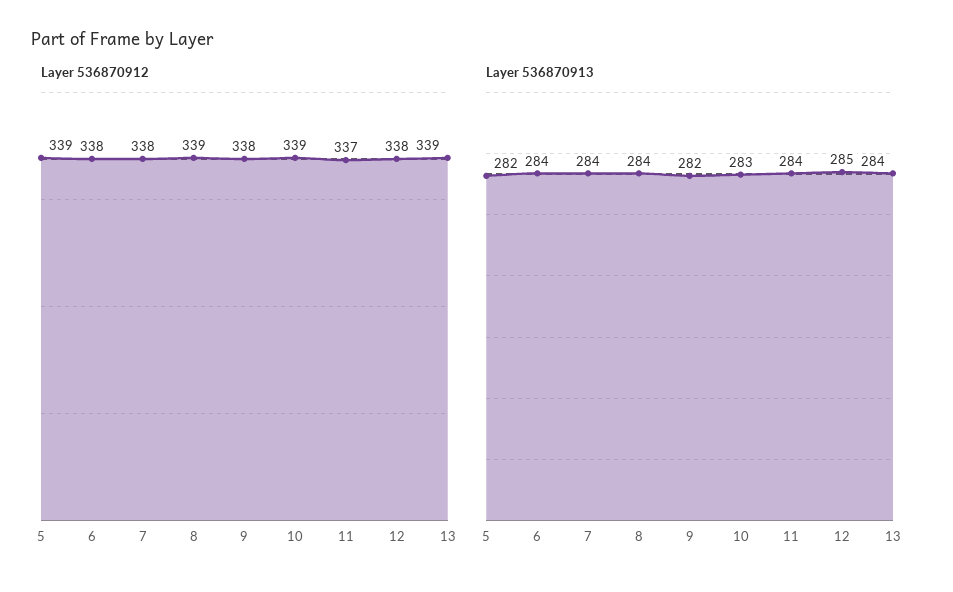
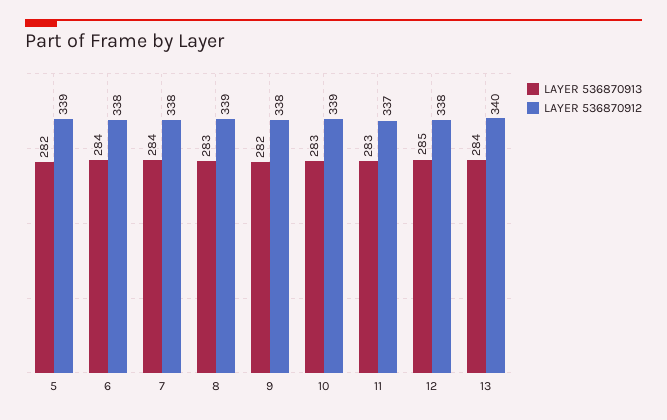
Layer 536870912, 13: 339 -> 340
Layer 536870913, 8: 284 -> 283
Layer 536870913, 11: 284 -> 283

